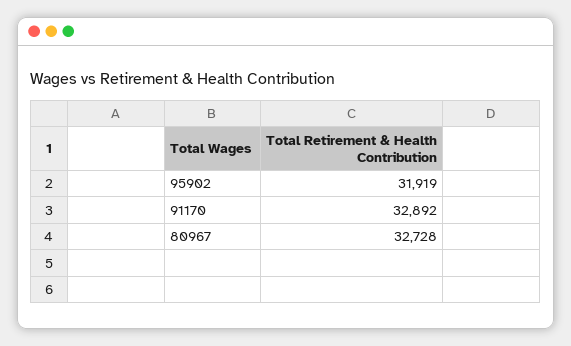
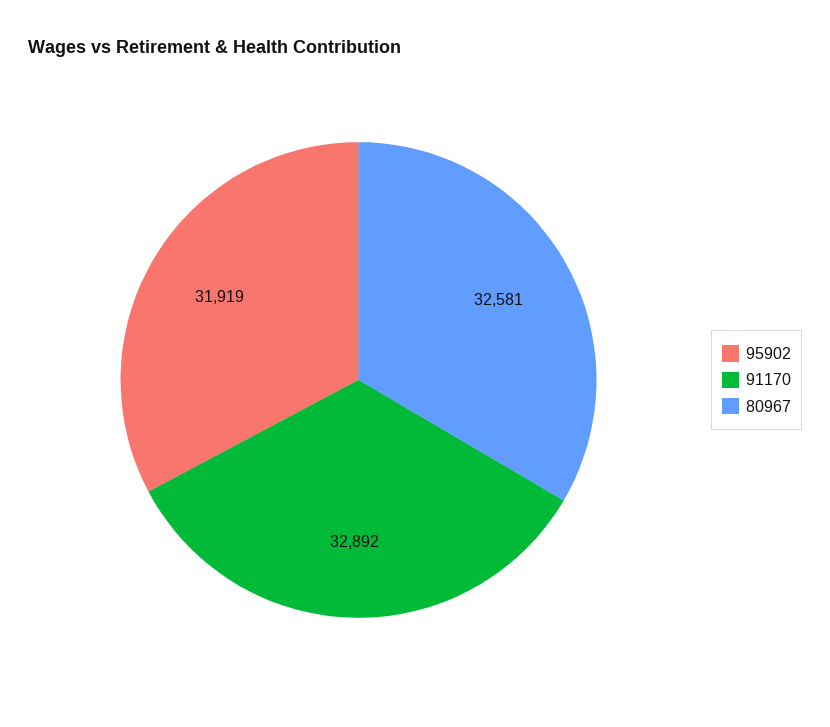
80967: 32728 -> 32581

